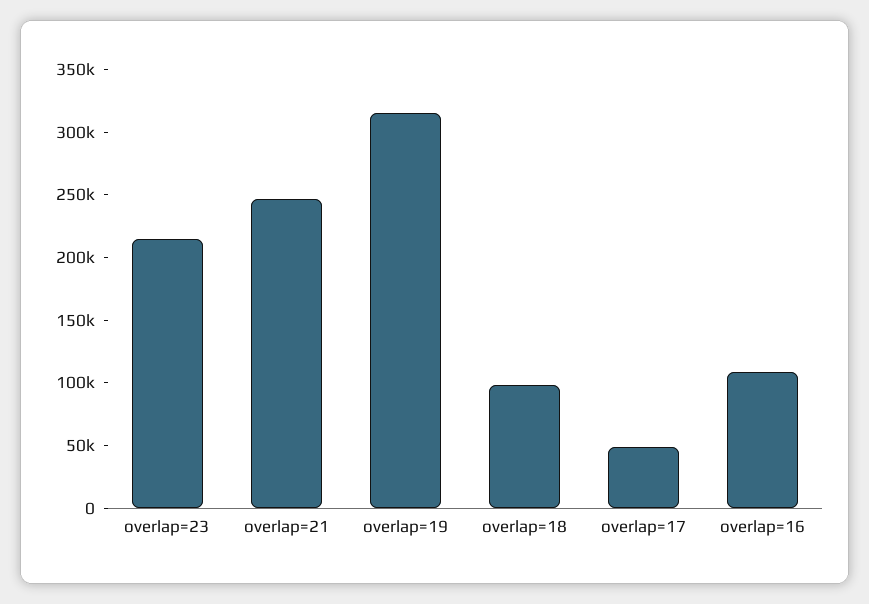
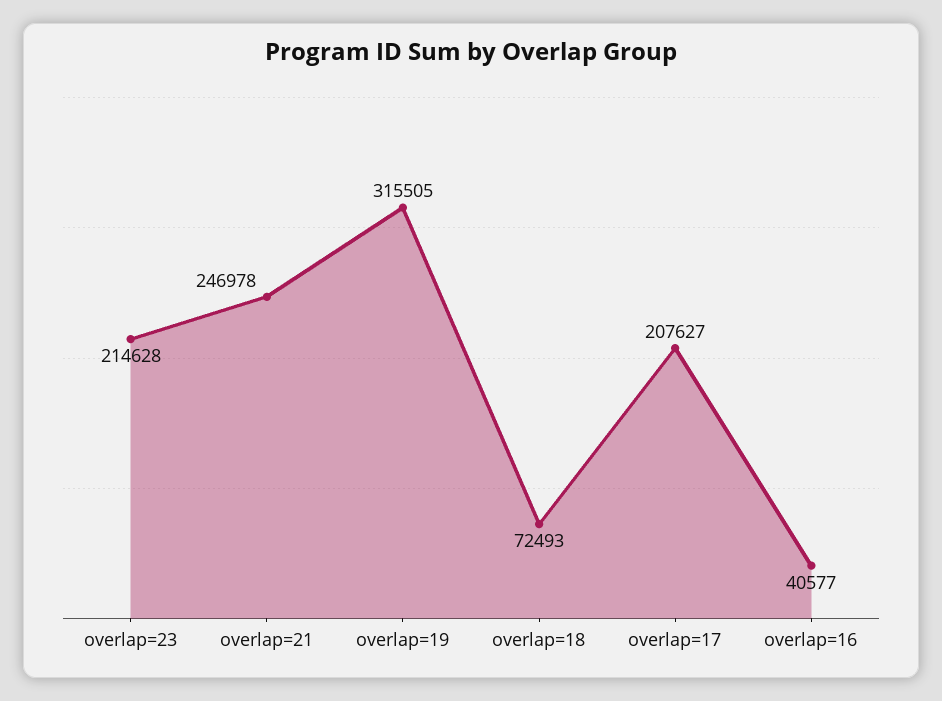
overlap=18: 100000 -> 72493
overlap=17: 50000 -> 207627
overlap=16: 110000 -> 40577

